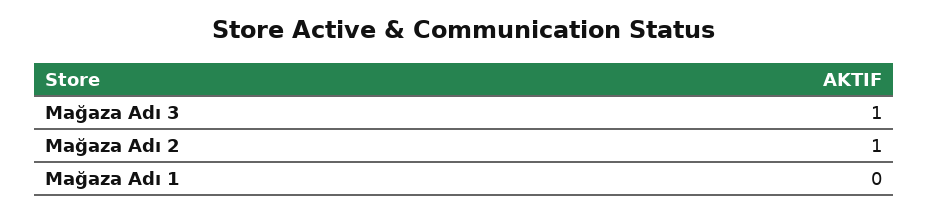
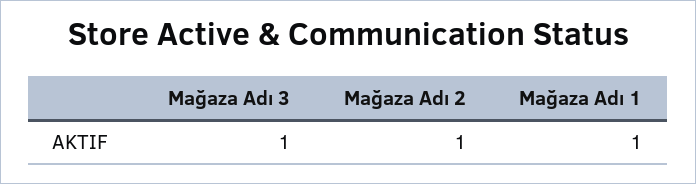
Mağaza Adı 1: 0 -> 1

